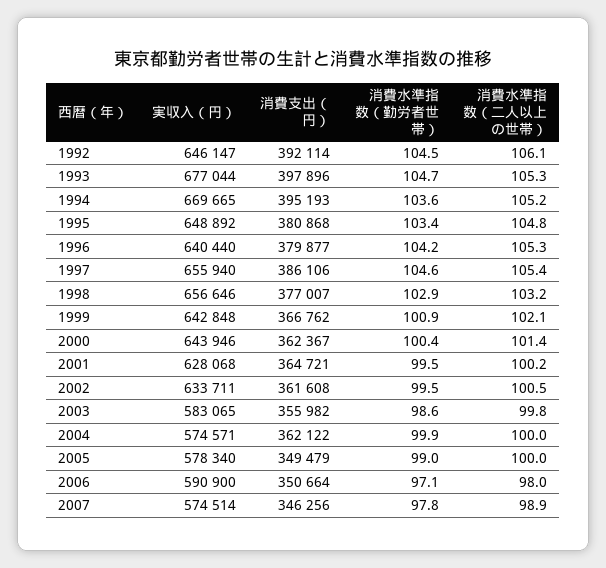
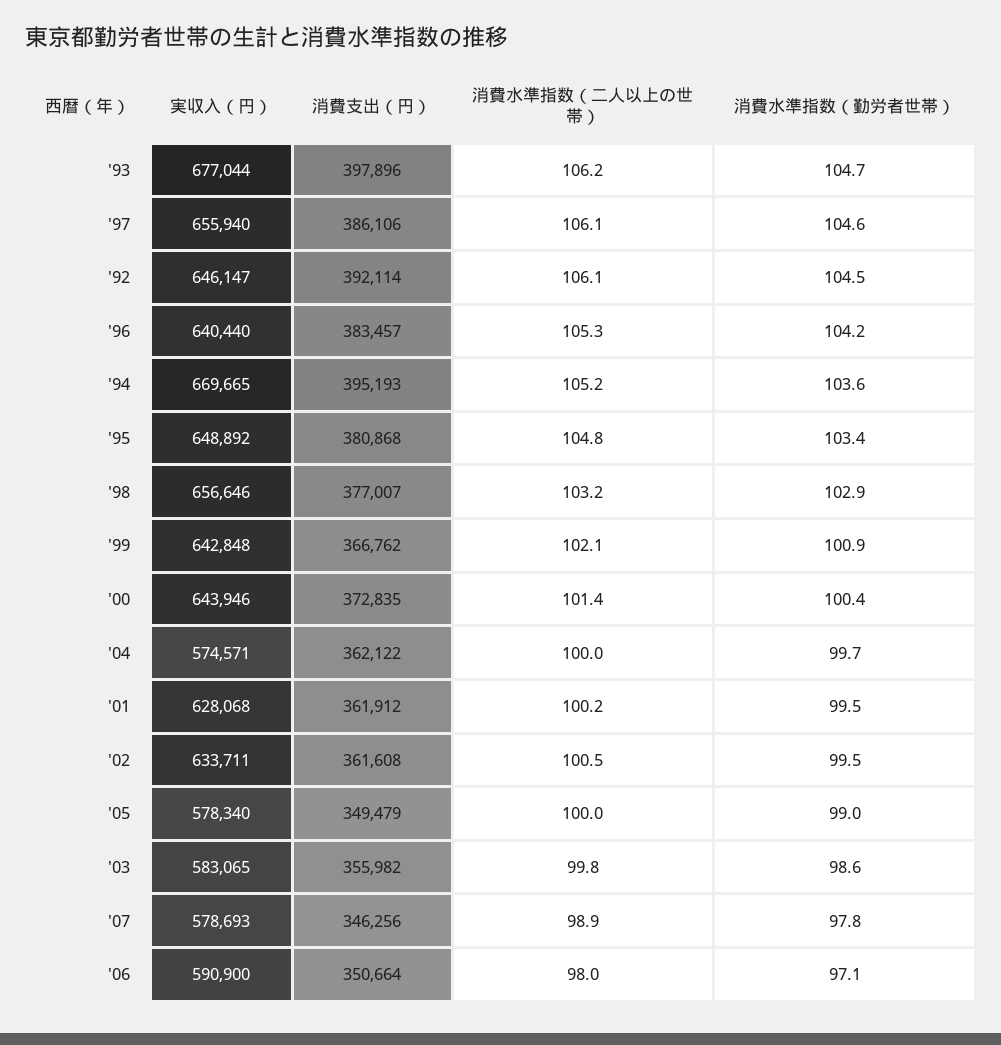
消費水準指数（二人以上の世帯）, 1993: 105.3 -> 106.2
消費支出（円）, 1996: 379877 -> 383457
消費水準指数（二人以上の世帯）, 1997: 105.4 -> 106.1
消費支出（円）, 2000: 362367 -> 372835
消費支出（円）, 2001: 364721 -> 361912
消費水準指数（勤労者世帯）, 2004: 99.9 -> 99.7
実収入（円）, 2007: 574514 -> 578693

